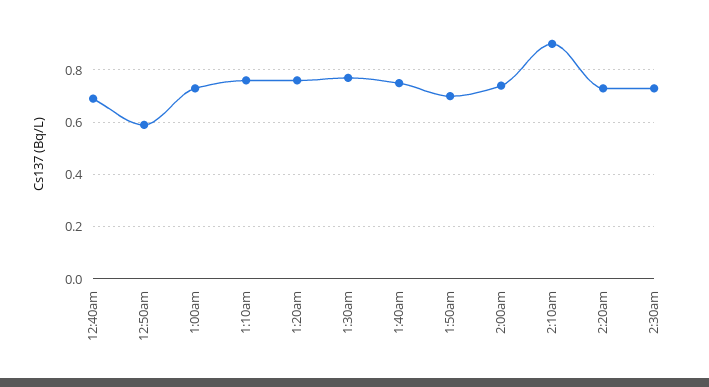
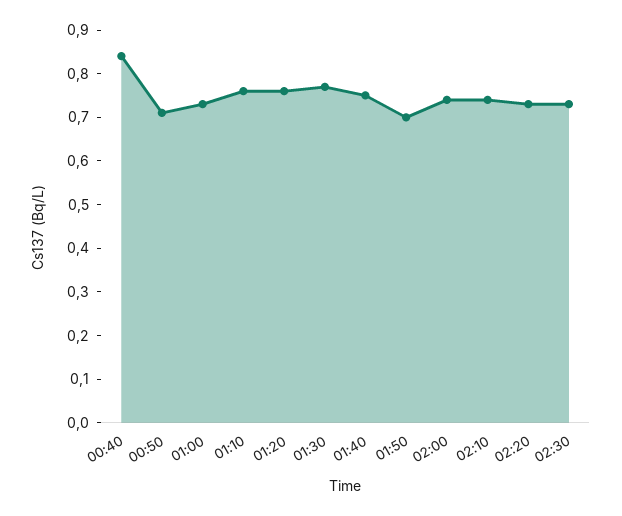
12:40am: 0.7 -> 0.85
12:50am: 0.6 -> 0.7
2:10am: 0.9 -> 0.75

